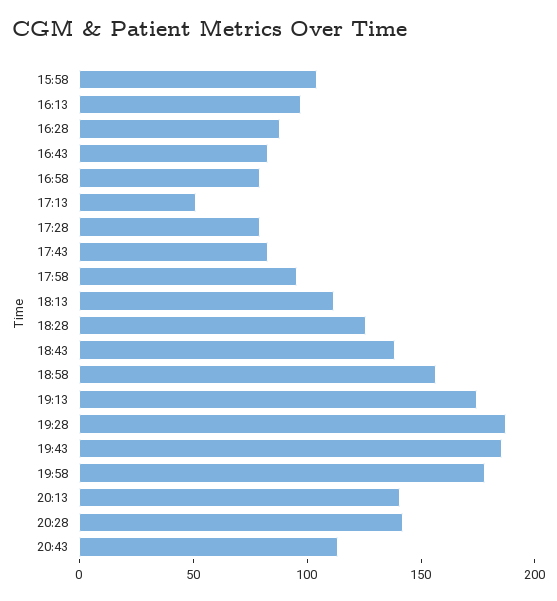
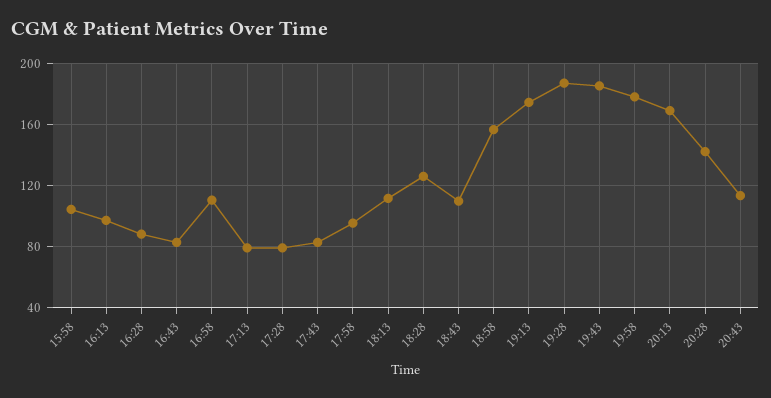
16:58: 80 -> 110
17:13: 50 -> 80
18:43: 140 -> 110
20:13: 140 -> 170

